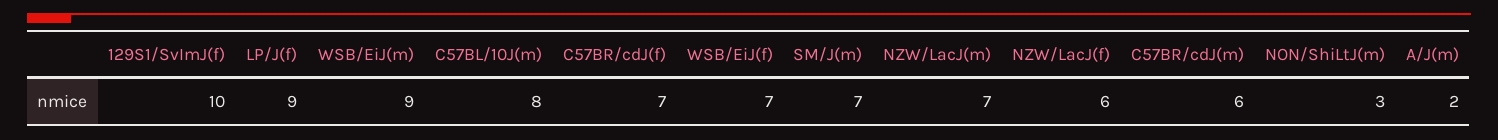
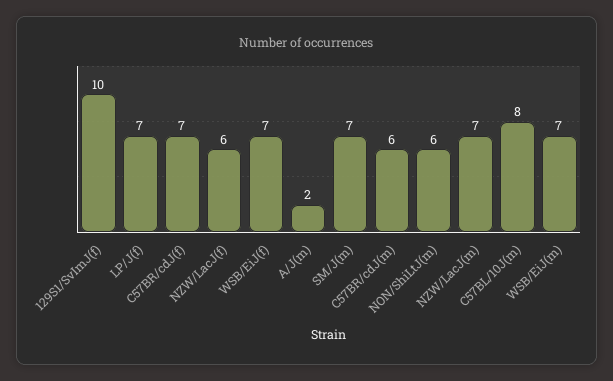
LP/J(f): 9 -> 7
WSB/EiJ(m): 9 -> 7
NON/ShiLtJ(m): 3 -> 6

